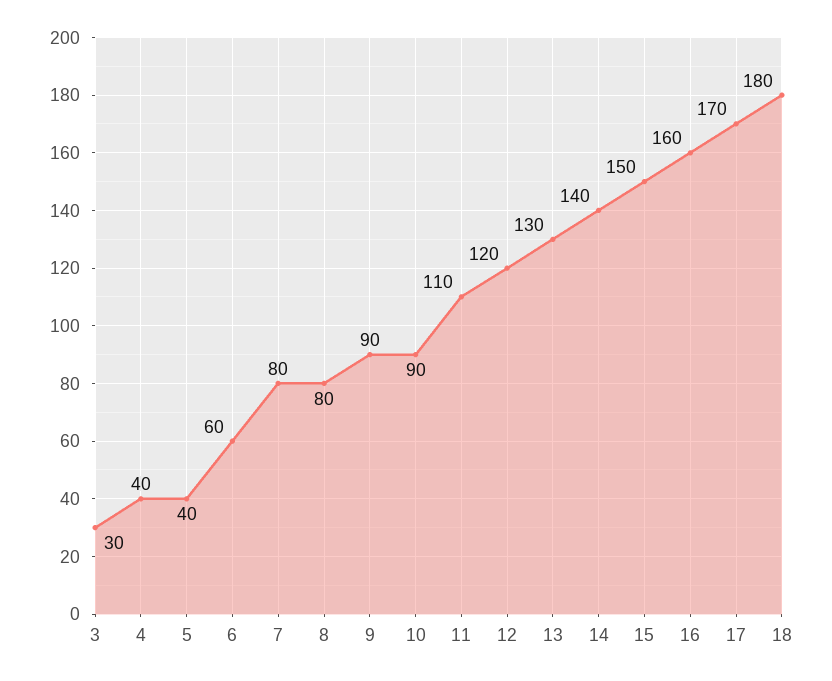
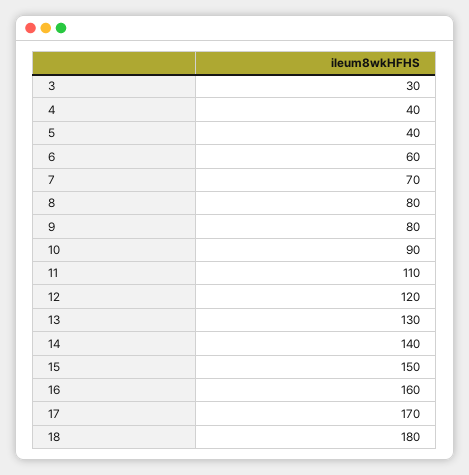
7: 80 -> 70
9: 90 -> 80

